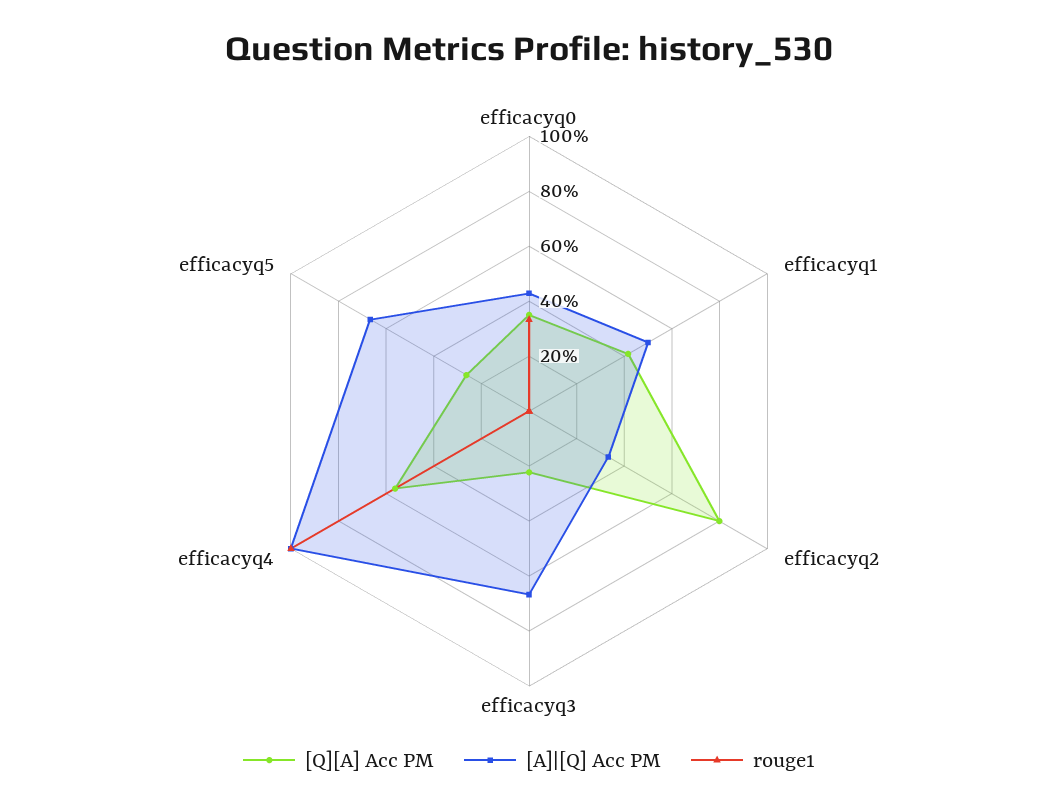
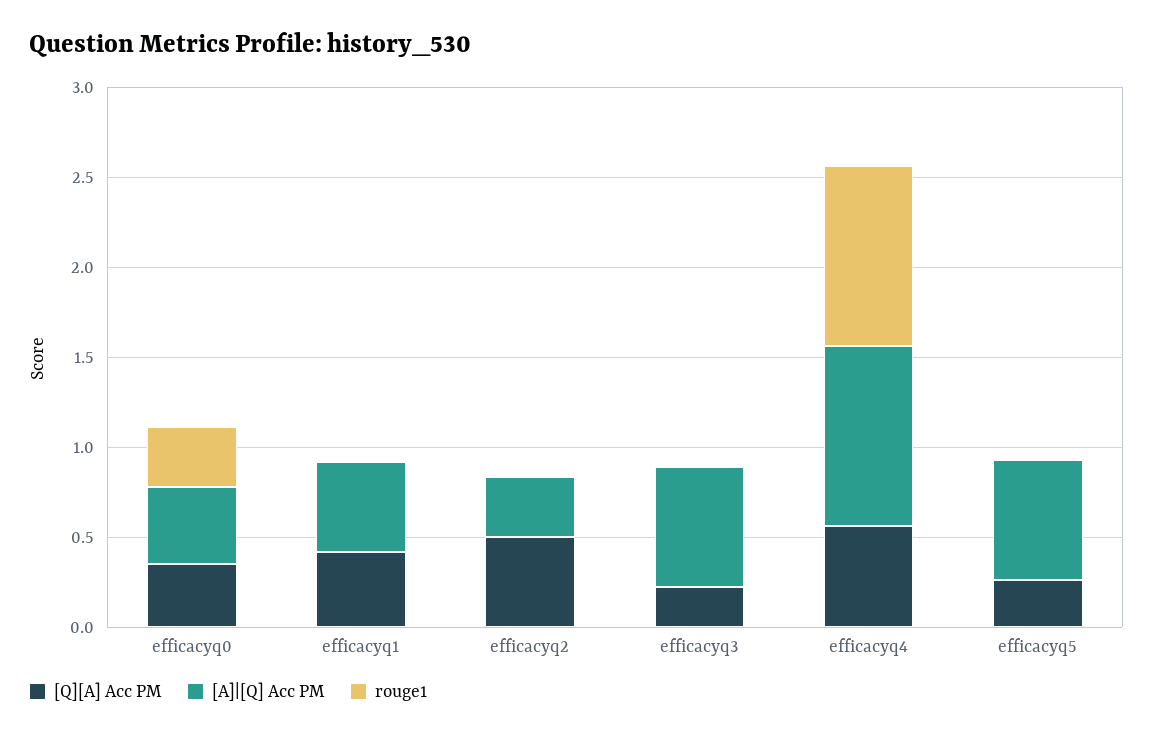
[Q][A] Acc PM, efficacyq2: 0.8 -> 0.5

